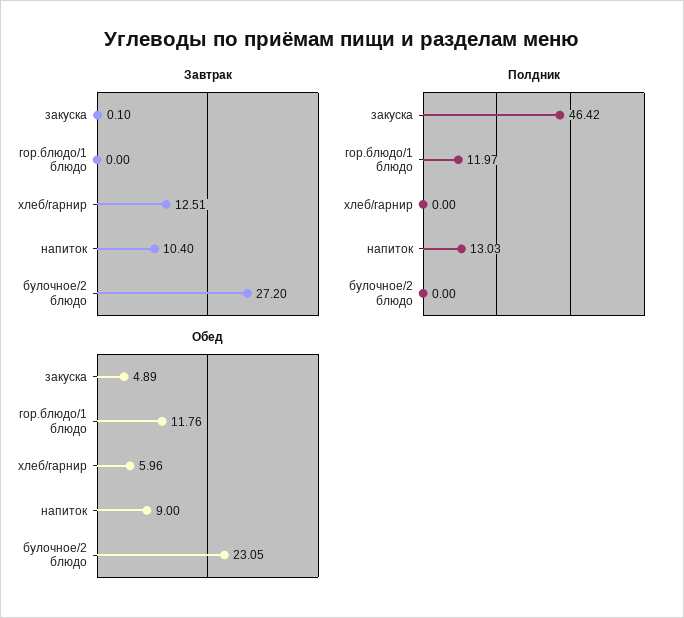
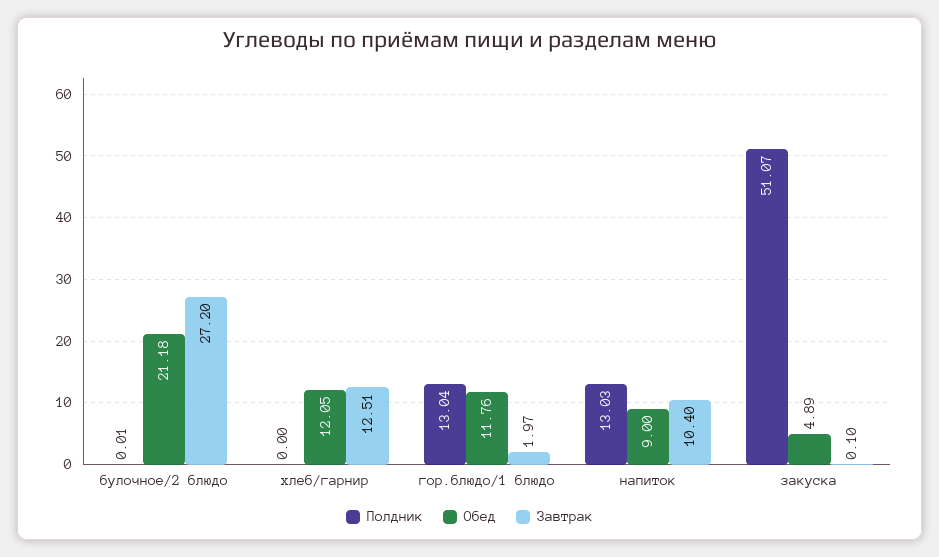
Завтрак, гор.блюдо/1 блюдо: 0 -> 1.97
Полдник, закуска: 46.42 -> 51.07
Полдник, гор.блюдо/1 блюдо: 11.97 -> 13.04
Полдник, булочное/2 блюдо: 0 -> 0.01
Обед, хлеб/гарнир: 5.96 -> 12.05
Обед, булочное/2 блюдо: 23.05 -> 21.18

